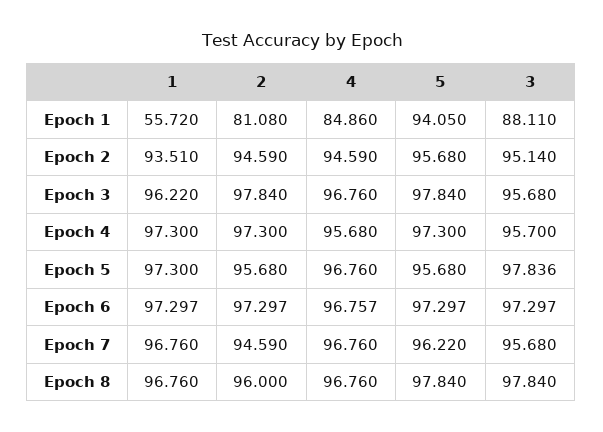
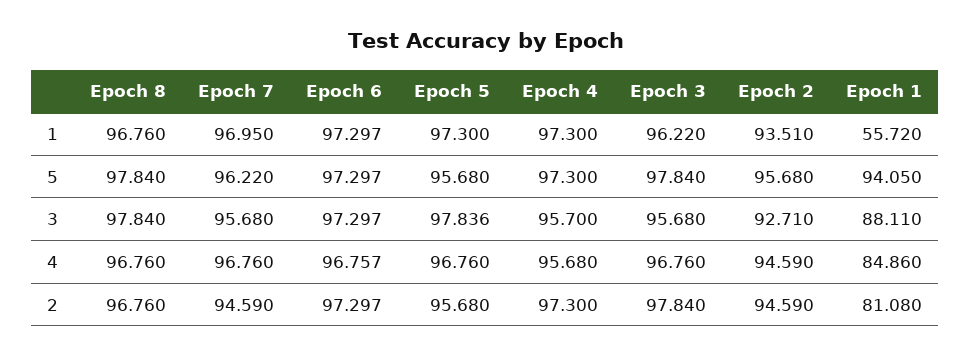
3, Epoch 2: 95.14 -> 92.71
1, Epoch 7: 96.76 -> 96.95
2, Epoch 8: 96 -> 96.76

